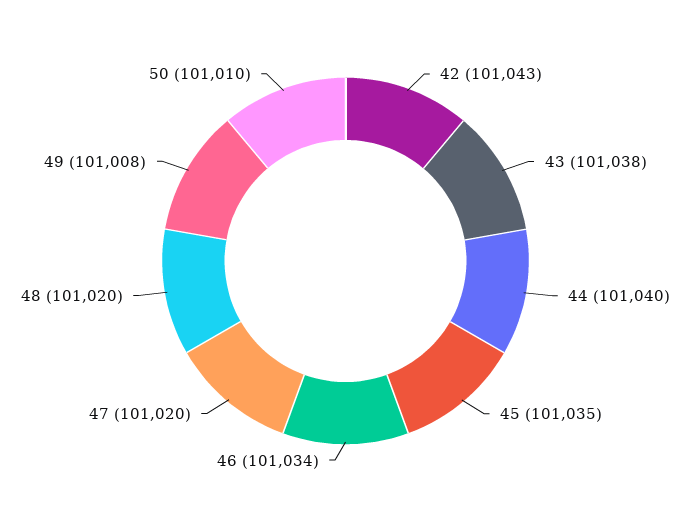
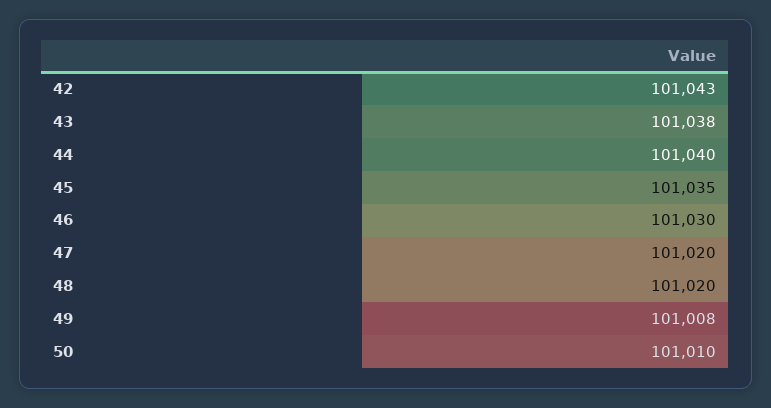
46: 101034 -> 101030

